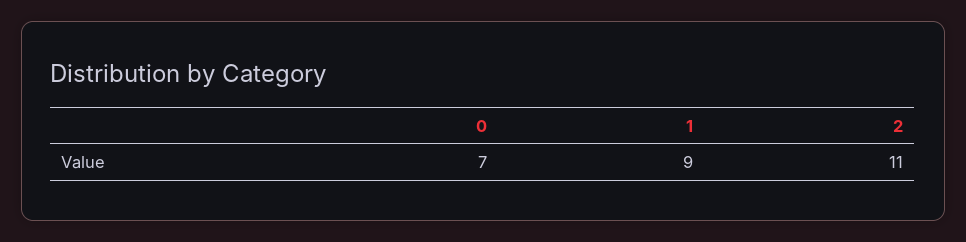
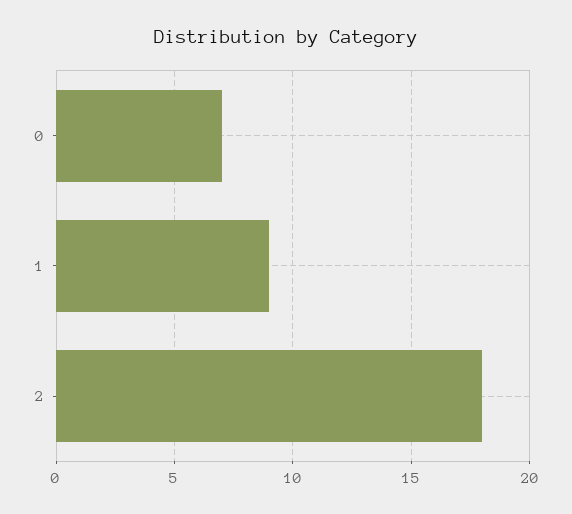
2: 11 -> 18

